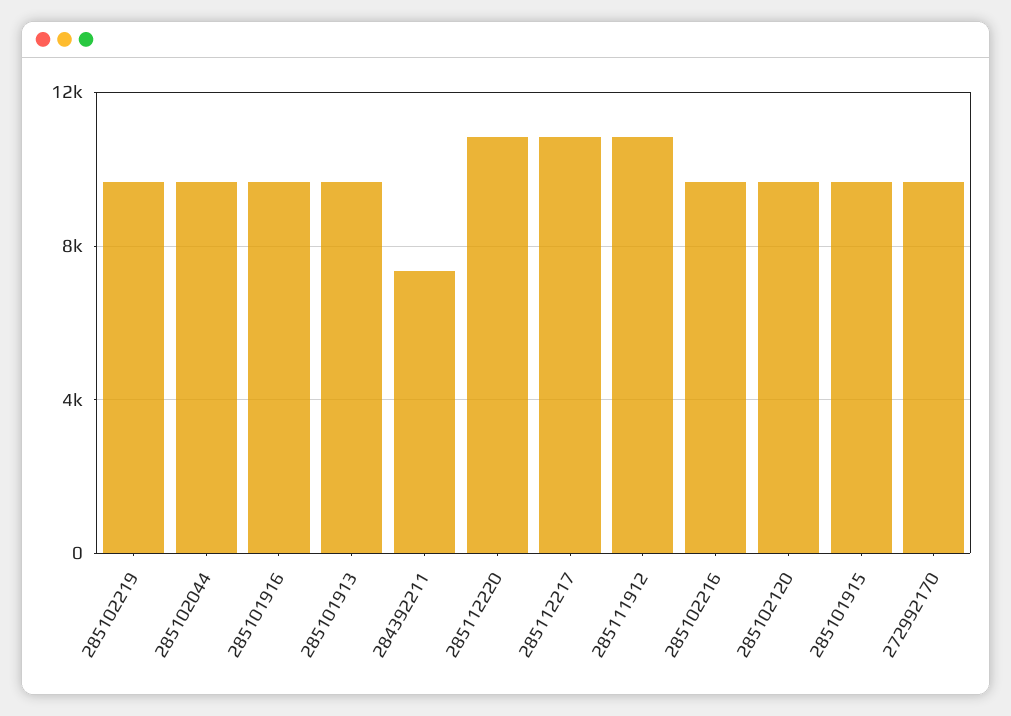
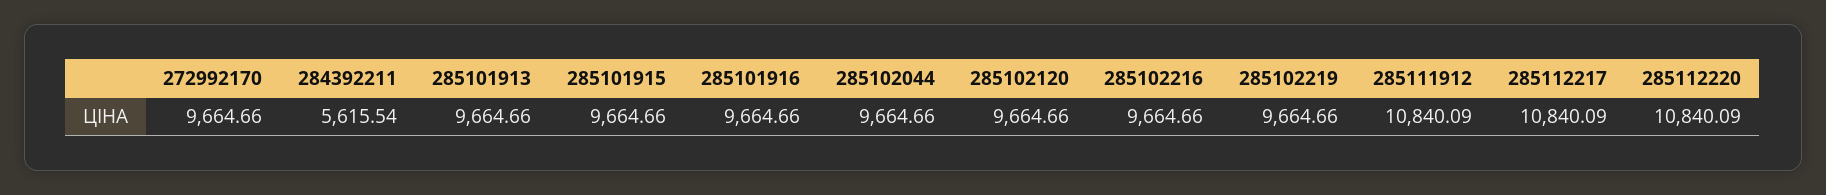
284392211: 7500 -> 5615.54

